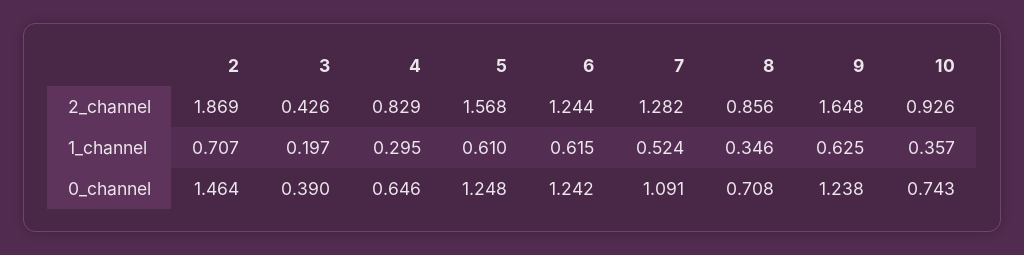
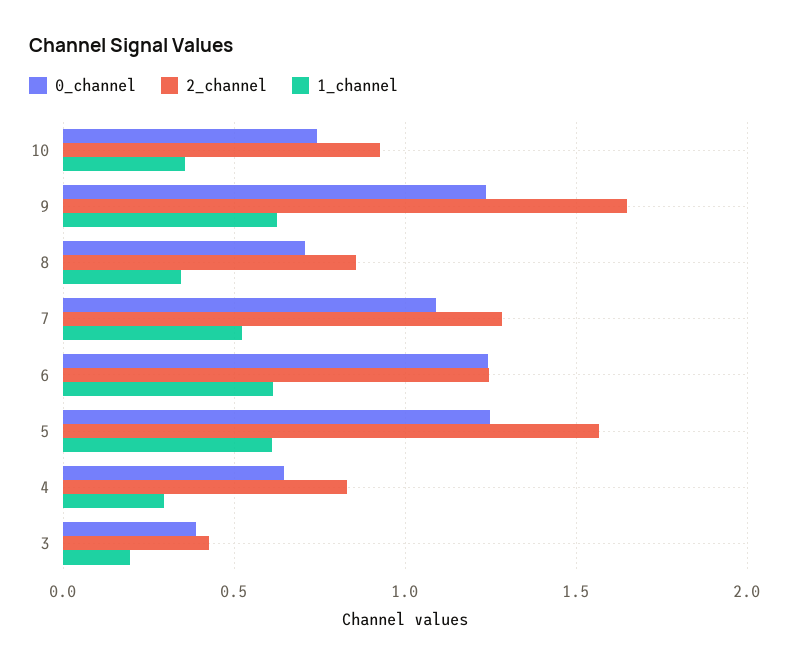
2_channel, 2: 1.869 -> none
1_channel, 2: 0.707 -> none
0_channel, 2: 1.464 -> none

